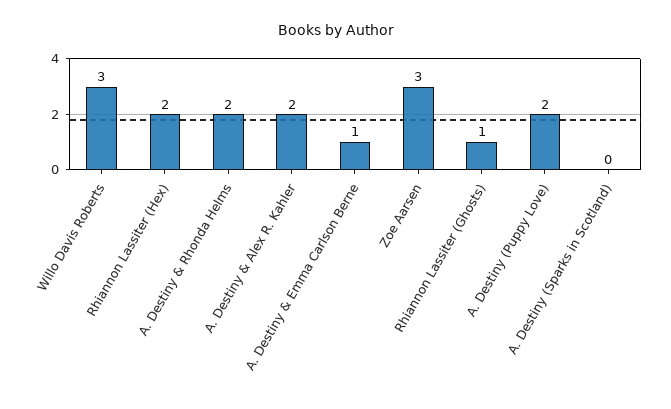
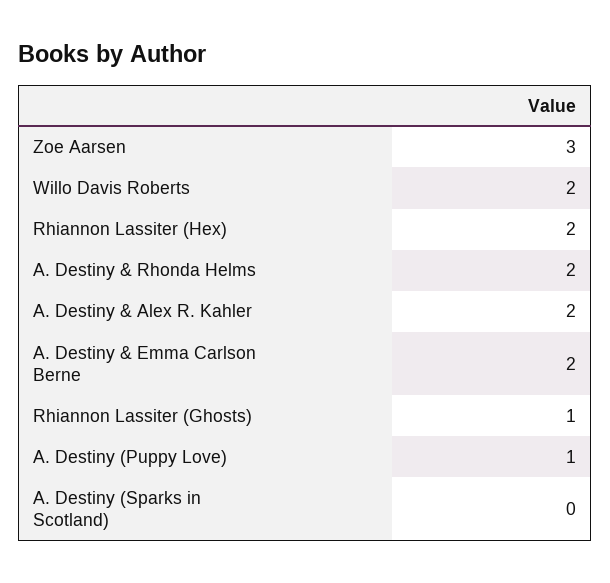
Willo Davis Roberts: 3 -> 2
A. Destiny & Emma Carlson Berne: 1 -> 2
A. Destiny (Puppy Love): 2 -> 1

